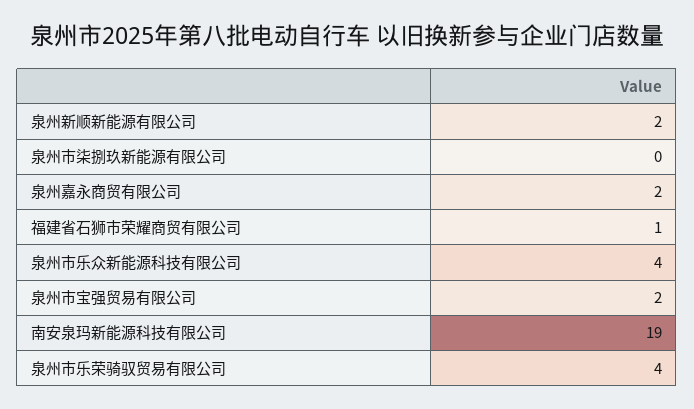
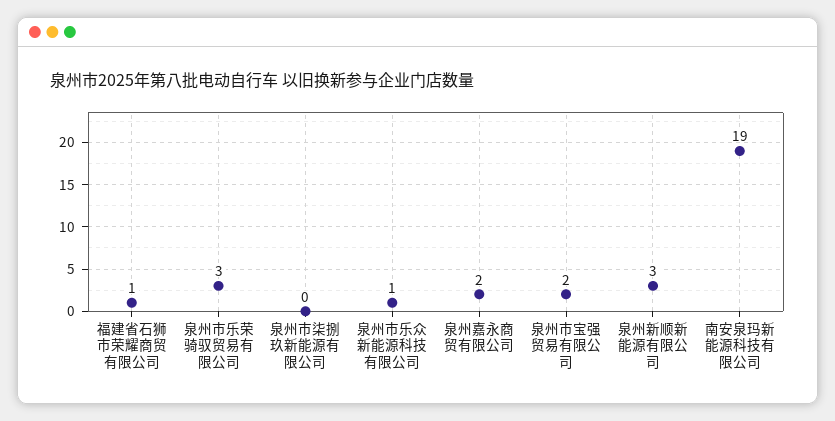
泉州新顺新能源有限公司: 2 -> 3
泉州市乐众新能源科技有限公司: 4 -> 1
泉州市乐荣骑驭贸易有限公司: 4 -> 3

